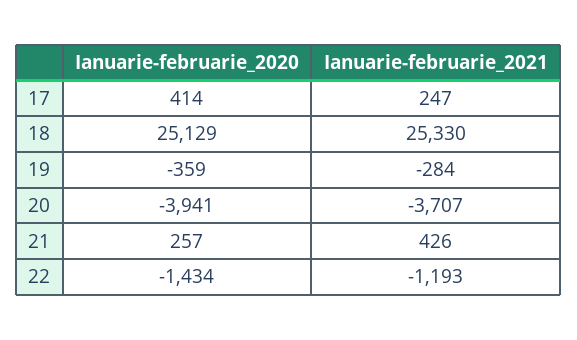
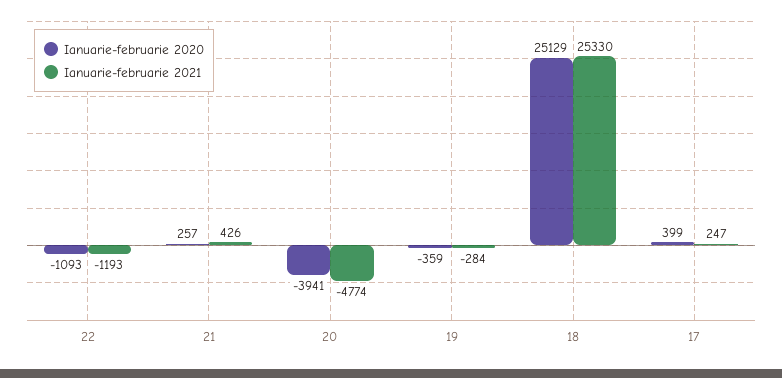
Ianuarie-februarie_2020, 17: 414 -> 399
Ianuarie-februarie_2021, 20: -3707 -> -4774
Ianuarie-februarie_2020, 22: -1434 -> -1093

